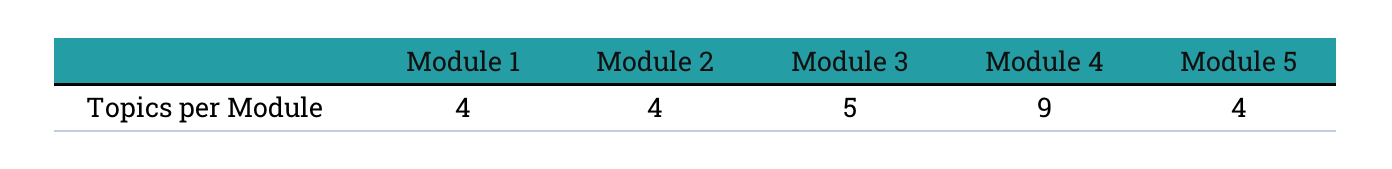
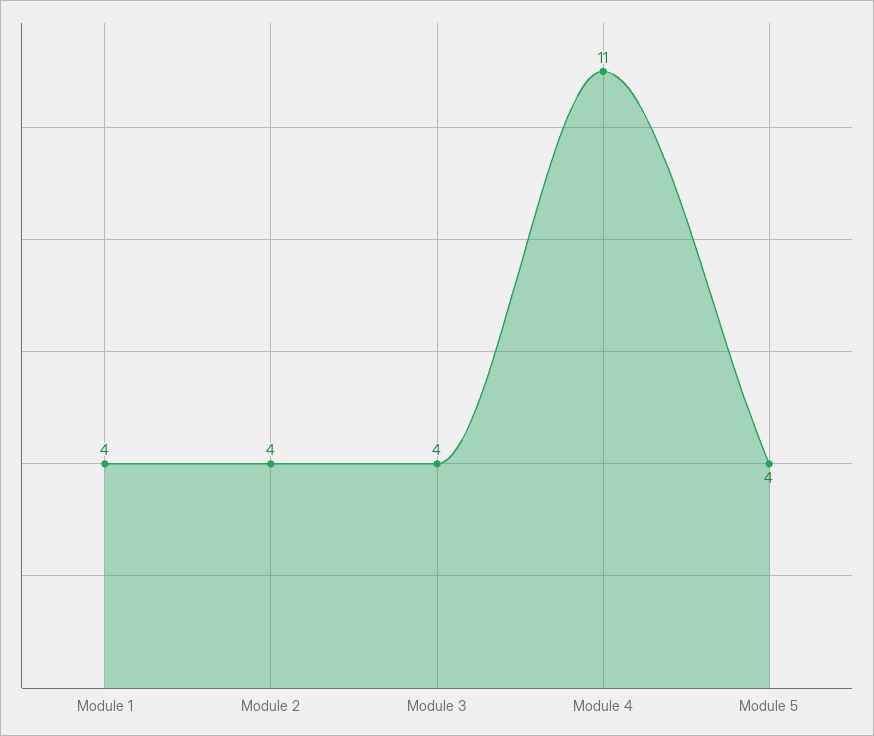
Module 3: 5 -> 4
Module 4: 9 -> 11

